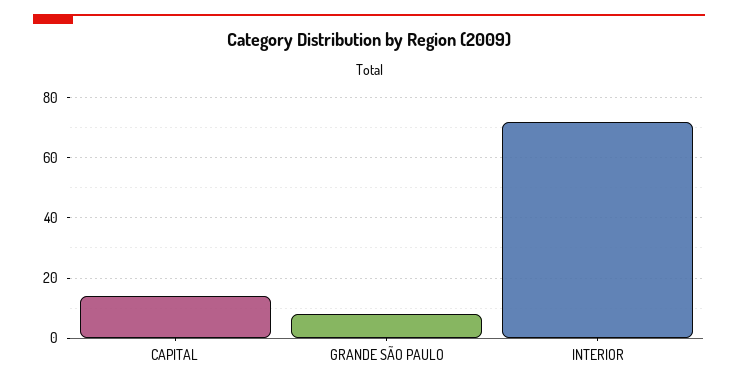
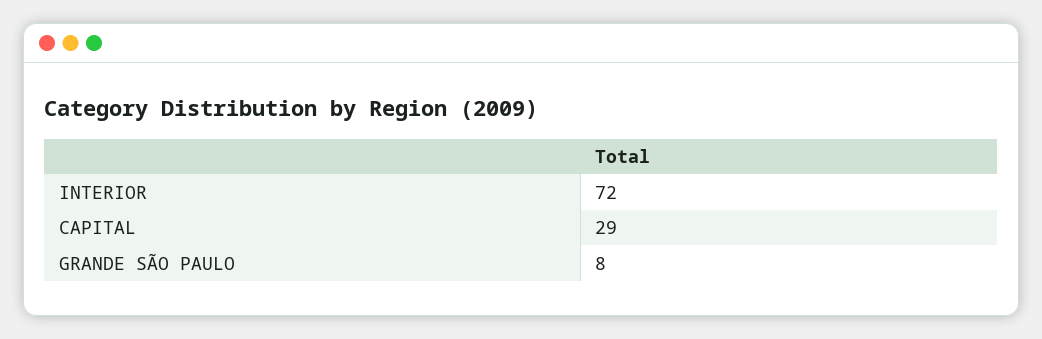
CAPITAL: 15 -> 29

